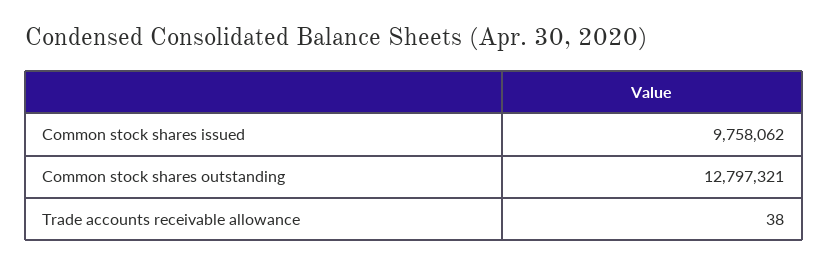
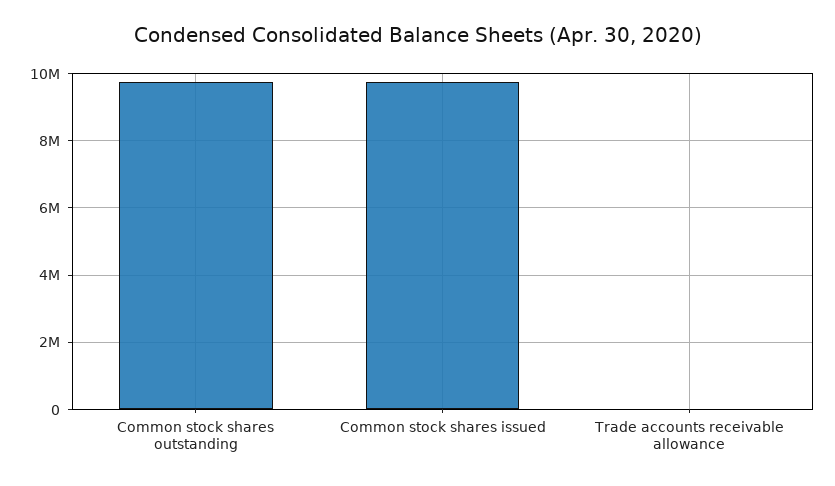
Common stock shares outstanding: 12797321 -> 9800000

